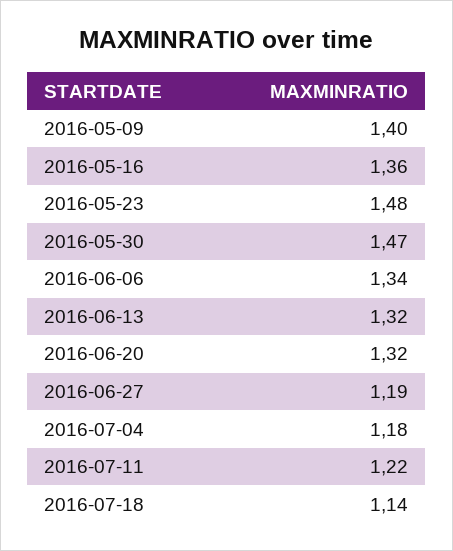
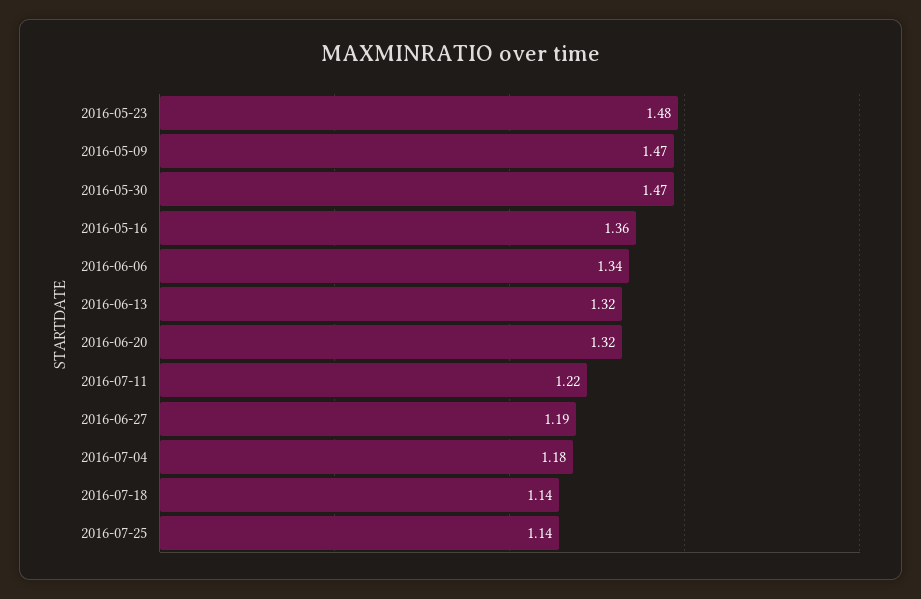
2016-05-09: 1.4 -> 1.47
2016-07-25: none -> 1.14

